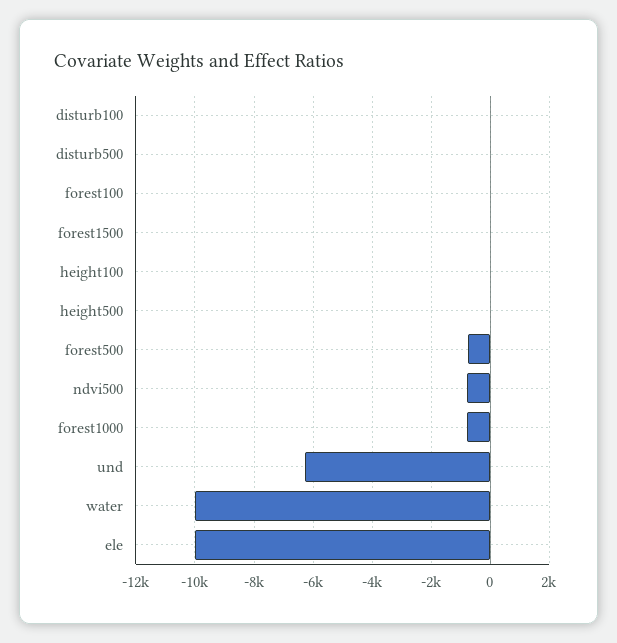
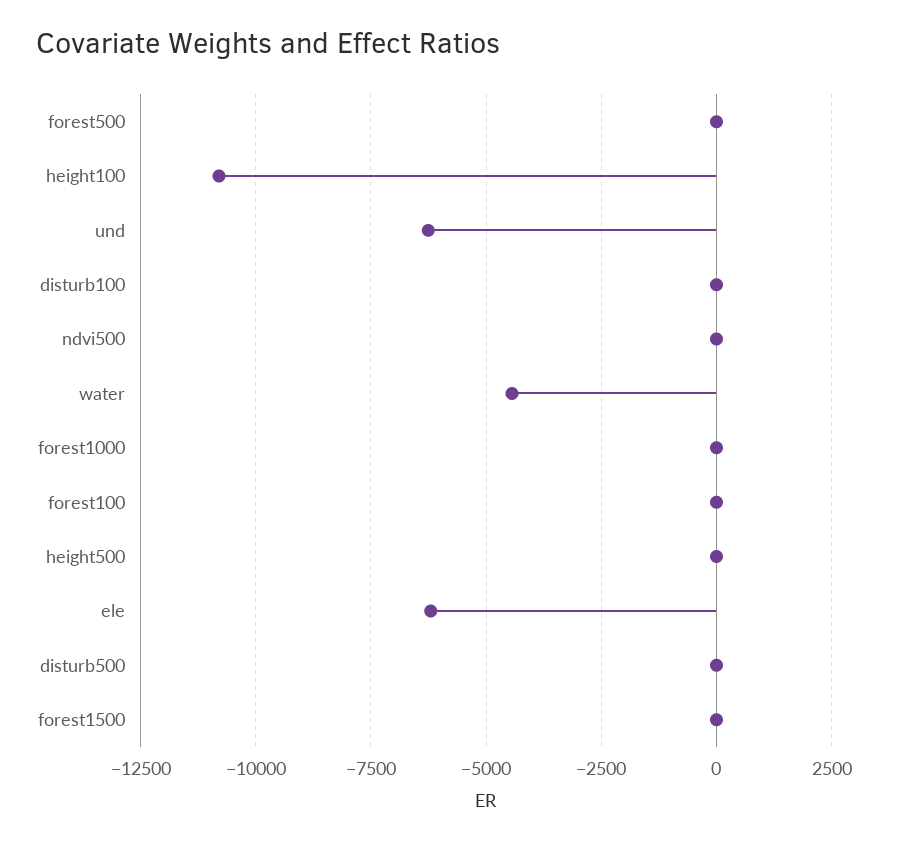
height100: 0 -> -10750
forest500: -750 -> 0
ndvi500: -750 -> 0
forest1000: -750 -> 0
water: -10000 -> -4500
ele: -10000 -> -6250

